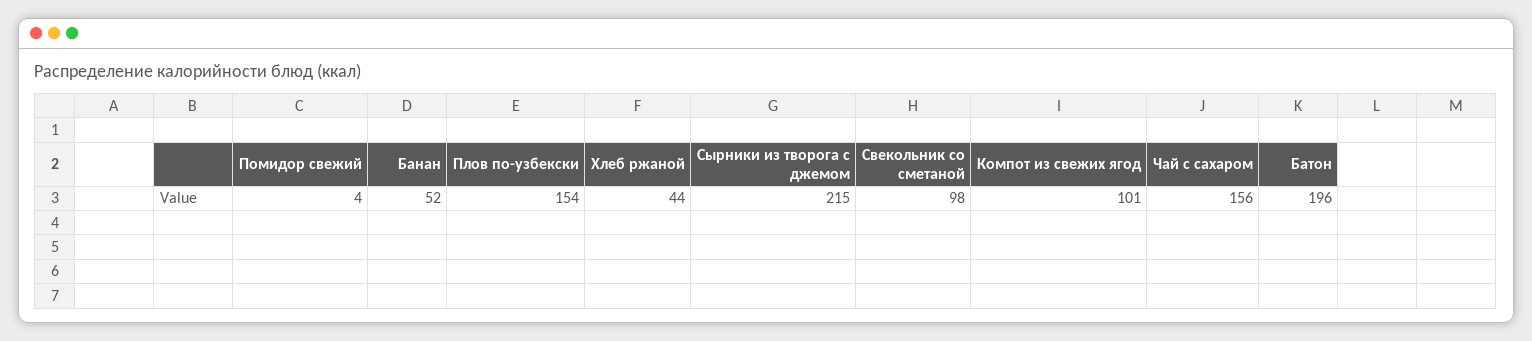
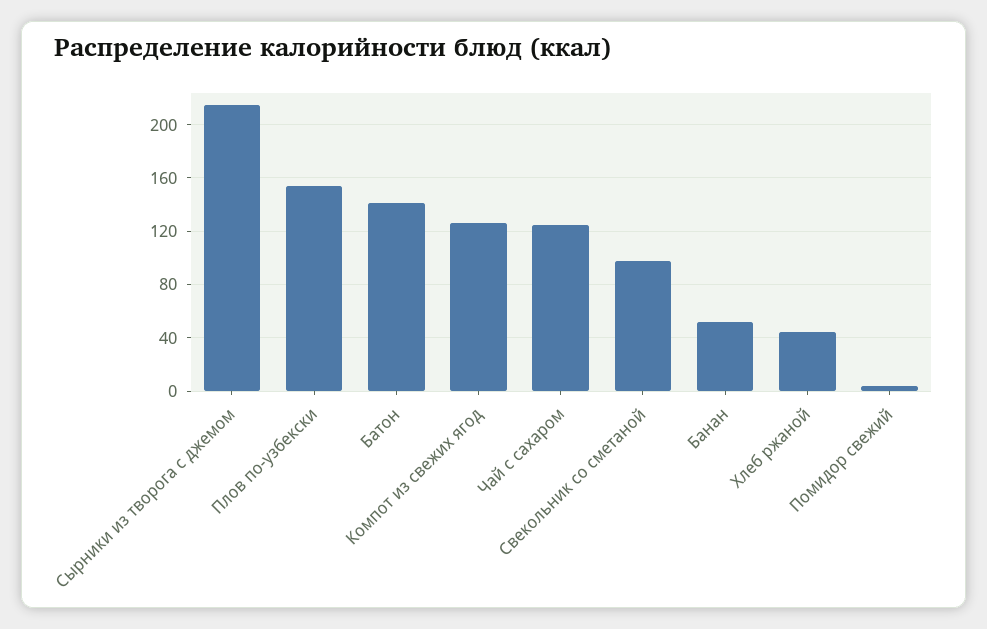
Компот из свежих ягод: 101 -> 125
Чай с сахаром: 156 -> 125
Батон: 196 -> 140

